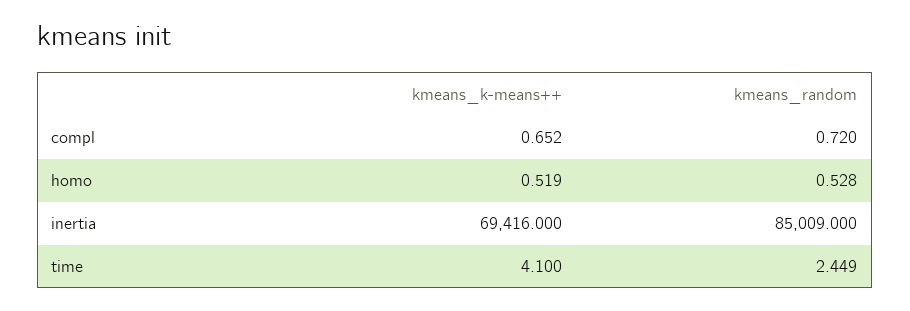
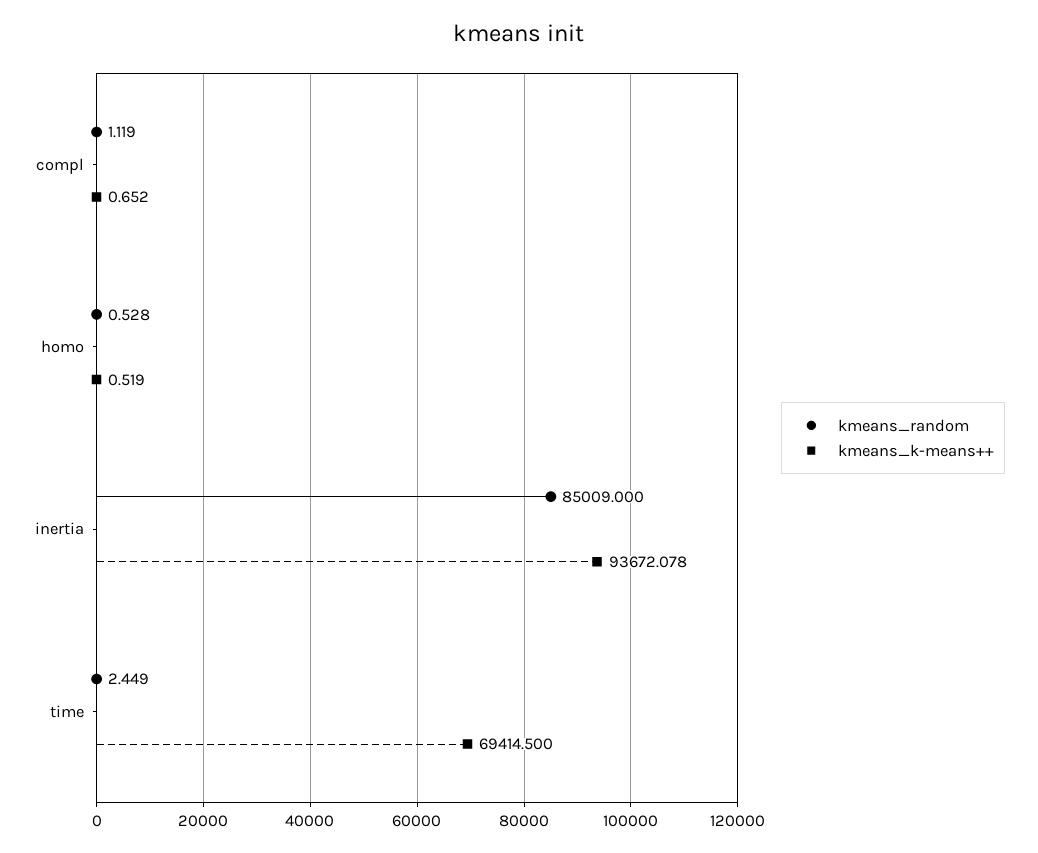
kmeans_random, compl: 0.72 -> 1.119
kmeans_k-means++, inertia: 69416 -> 93672.078
kmeans_k-means++, time: 4.1 -> 69414.5

